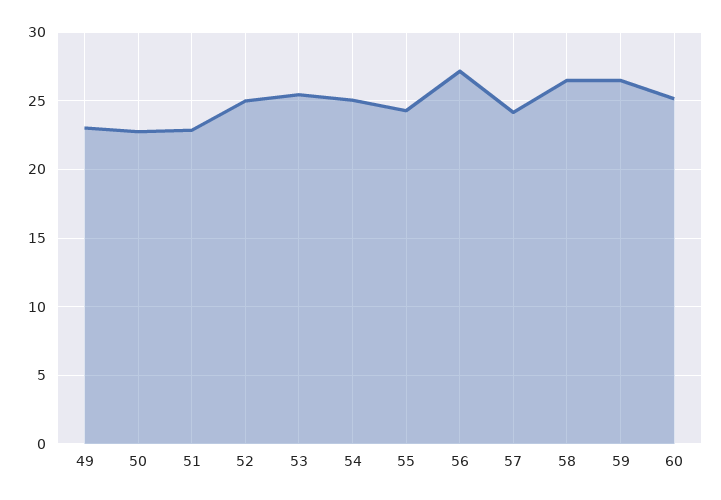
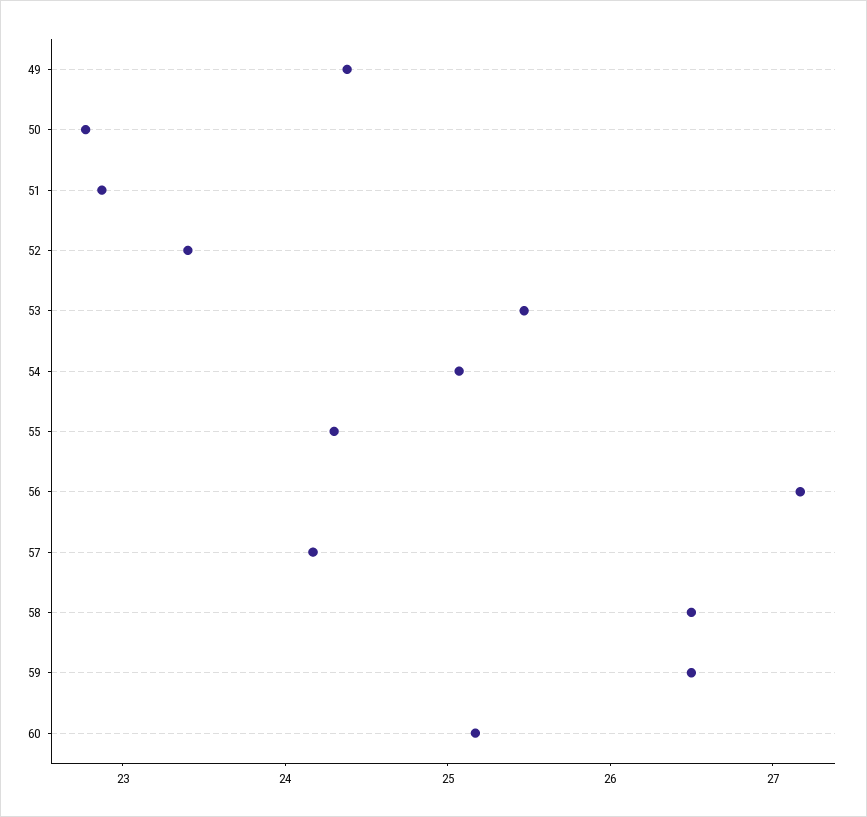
49: 23 -> 24.4
52: 25 -> 23.4

